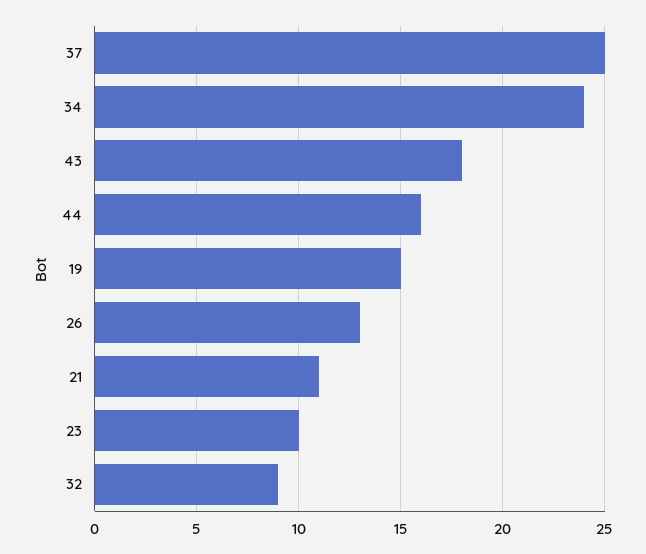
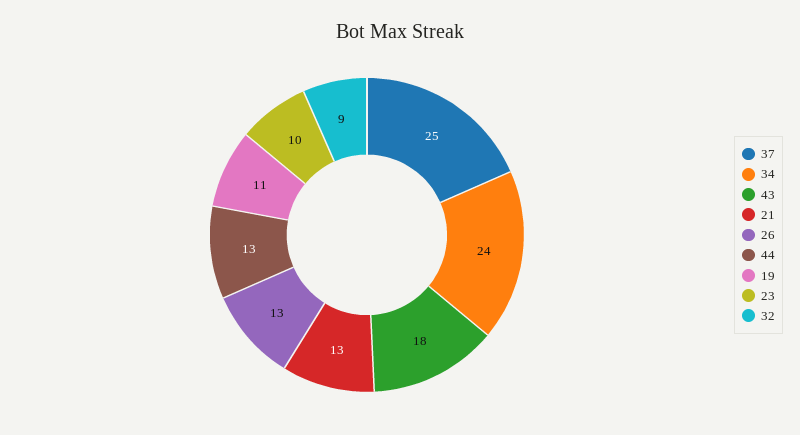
44: 16 -> 13
19: 15 -> 11
21: 11 -> 13

